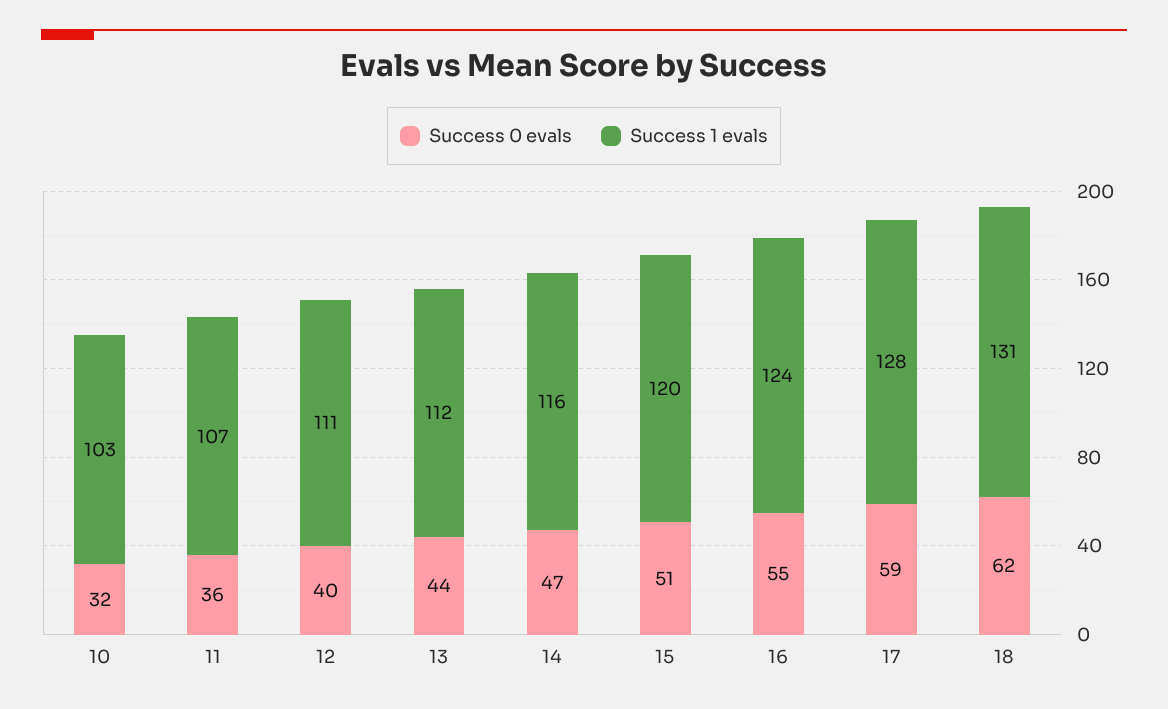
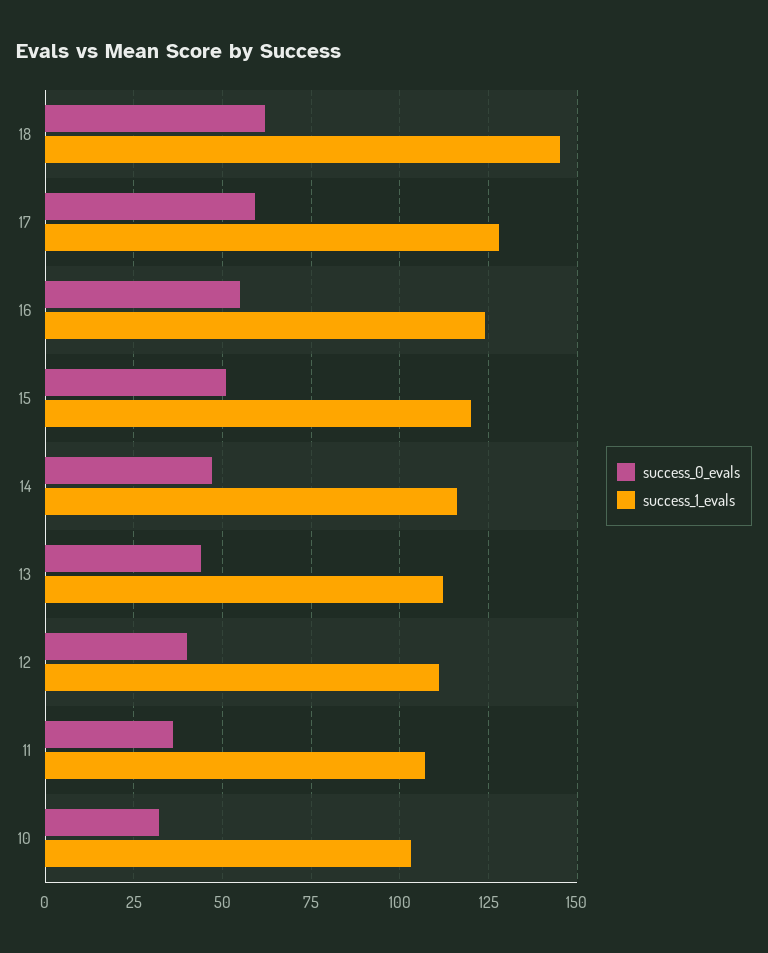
Success 1 evals, 18: 131 -> 145

